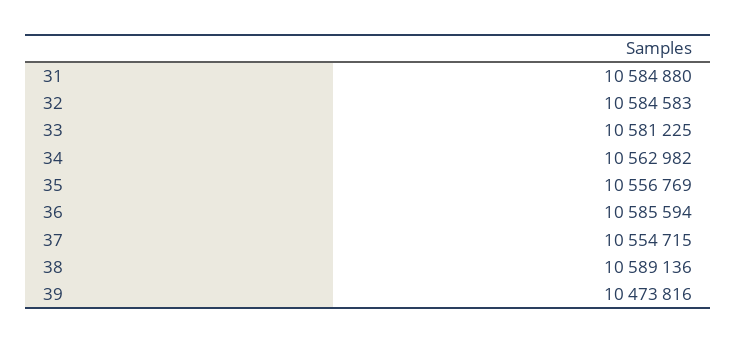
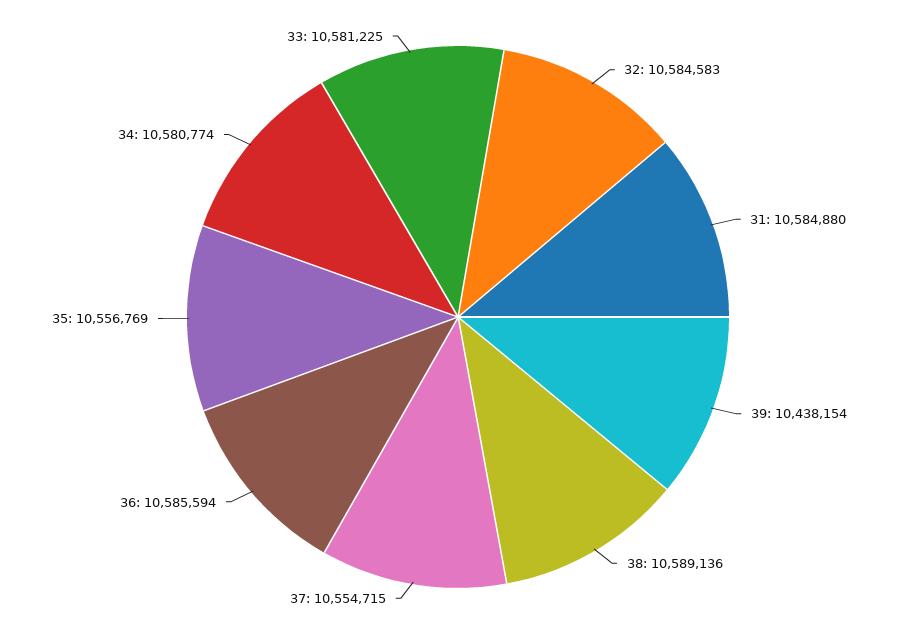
34: 10562982 -> 10580774
39: 10473816 -> 10438154

